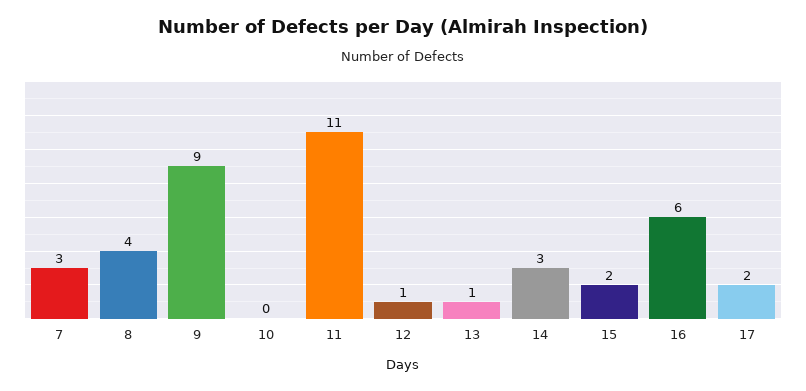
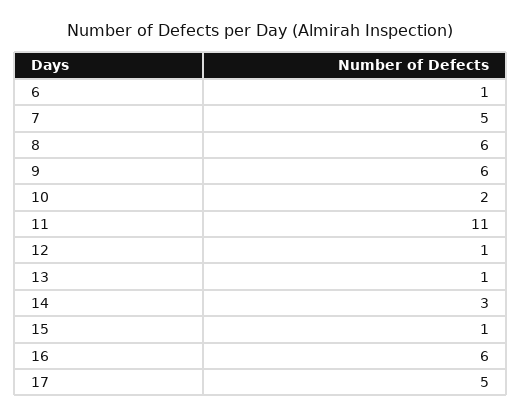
7: 3 -> 5
8: 4 -> 6
9: 9 -> 6
10: 0 -> 2
15: 2 -> 1
17: 2 -> 5
6: none -> 1

